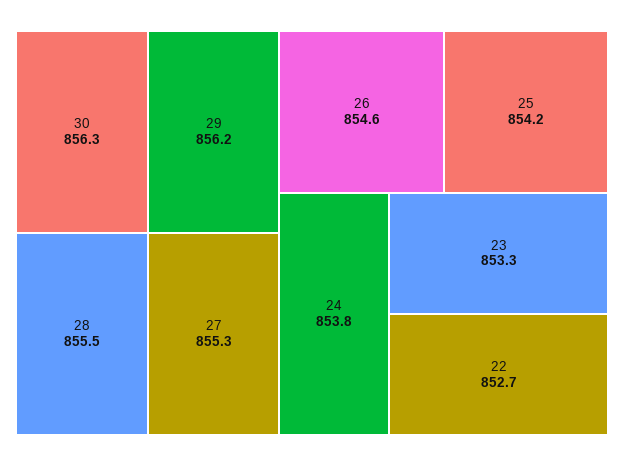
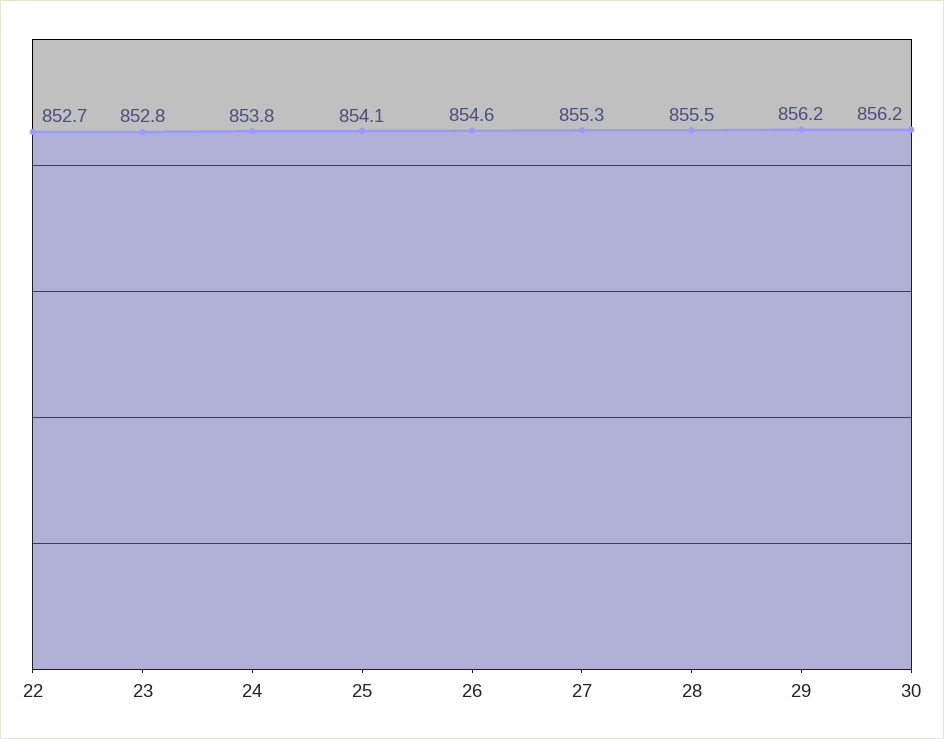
30: 856.3 -> 856.2
25: 854.2 -> 854.1
23: 853.3 -> 852.8

